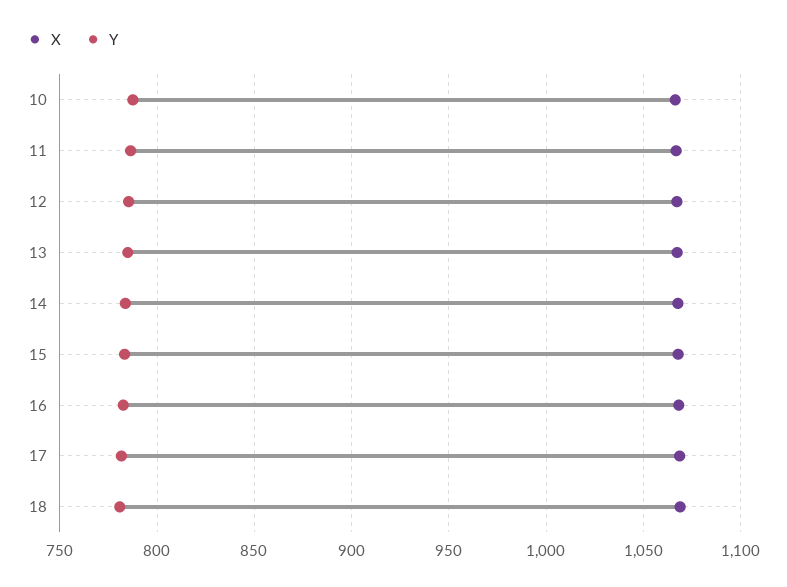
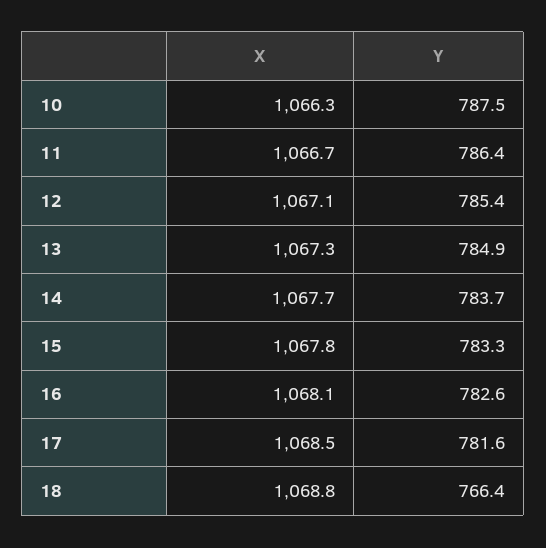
Y, 18: 780 -> 766.4

